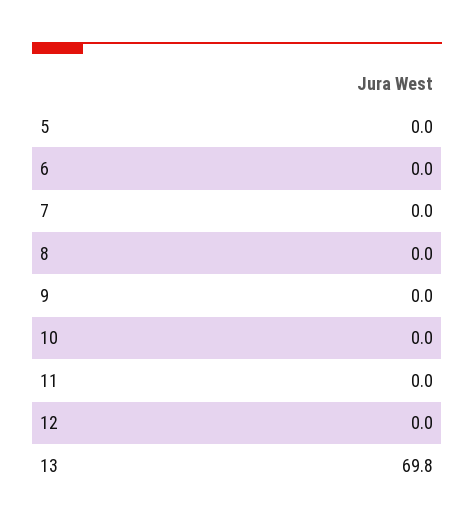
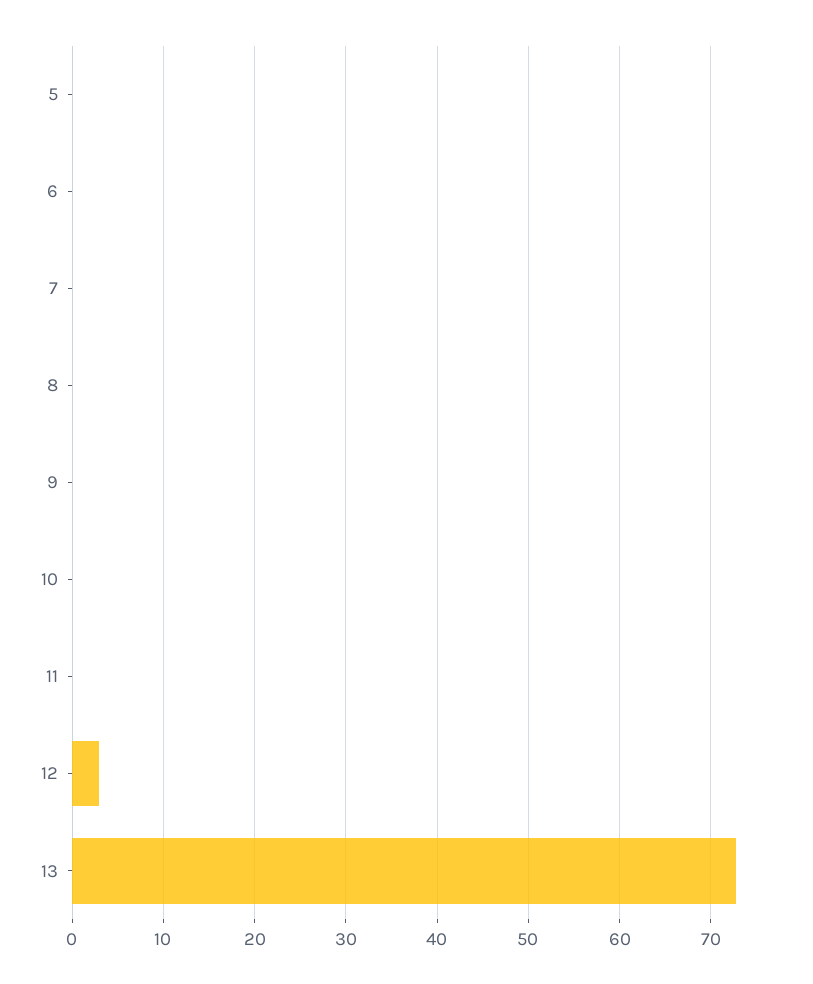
12: 0 -> 3
13: 69.8 -> 73

